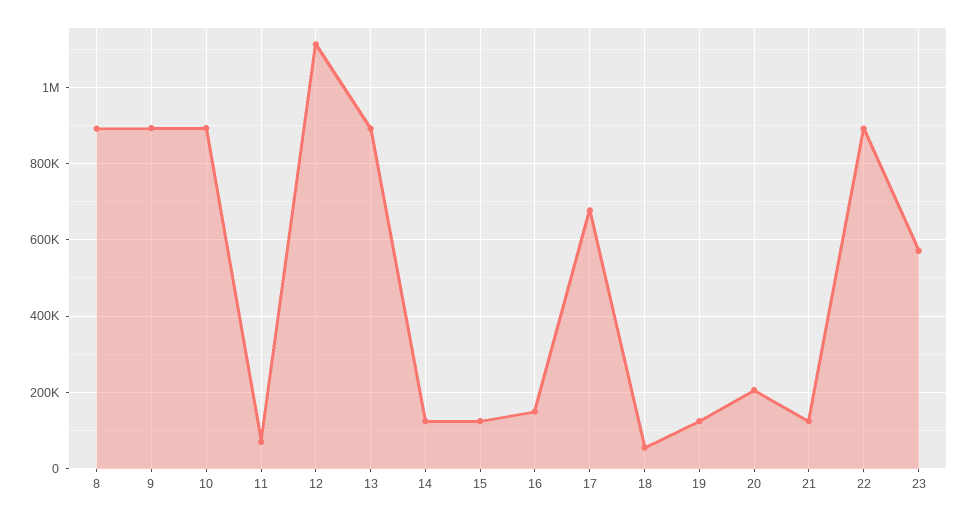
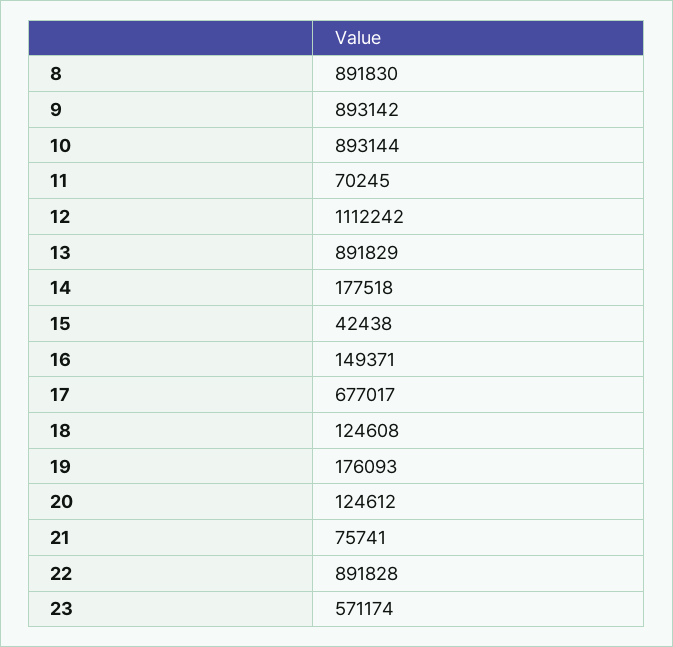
14: 120000 -> 177518
15: 120000 -> 42438
18: 60000 -> 124608
19: 120000 -> 176093
20: 200000 -> 124612
21: 120000 -> 75741

